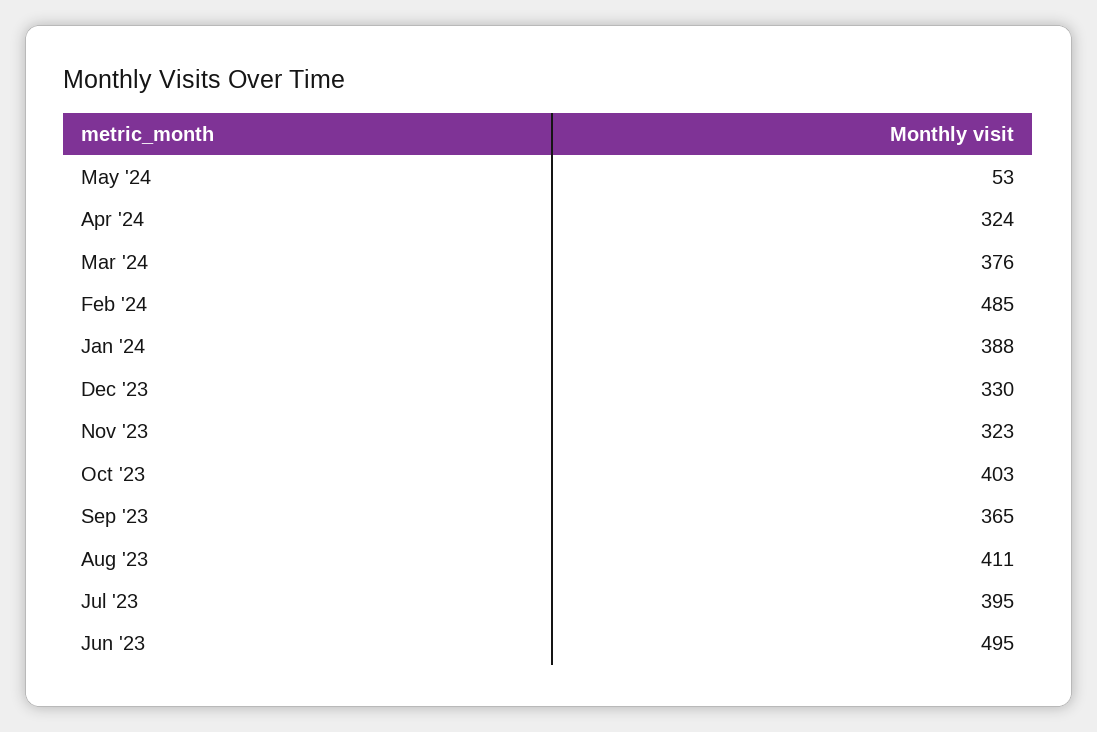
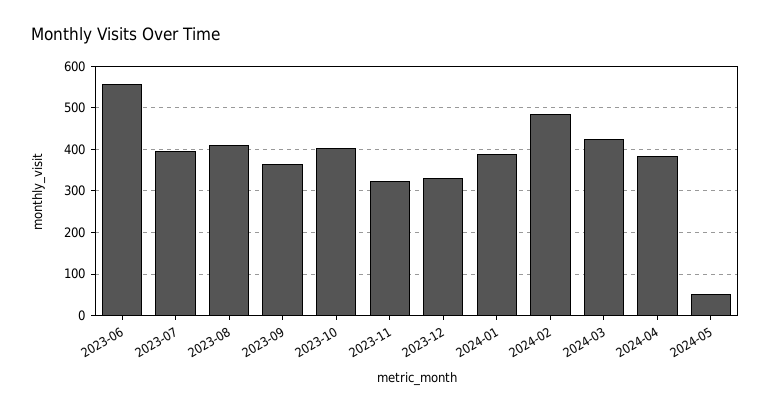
Apr '24: 324 -> 380
Mar '24: 376 -> 420
Jun '23: 495 -> 560

